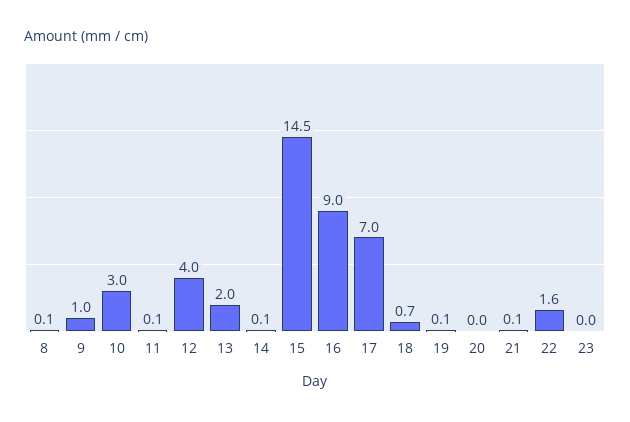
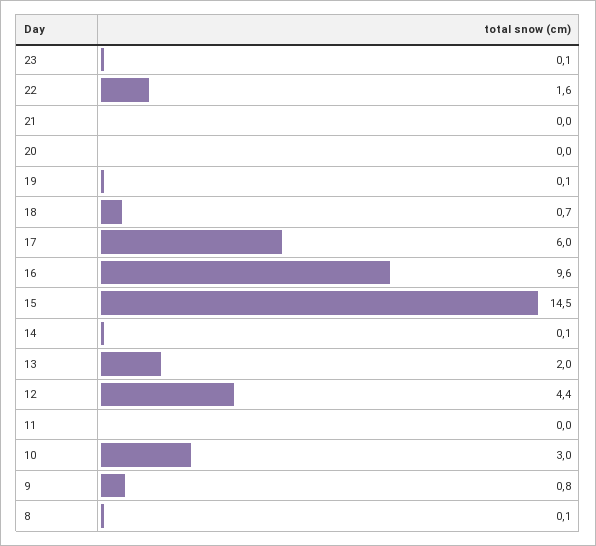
9: 1 -> 0.8
11: 0.1 -> 0
12: 4 -> 4.4
16: 9 -> 9.6
17: 7 -> 6
21: 0.1 -> 0
23: 0 -> 0.1

